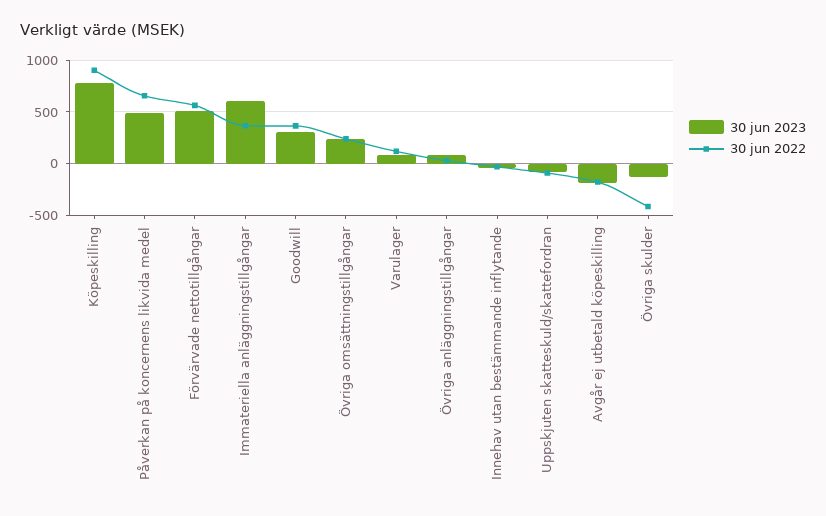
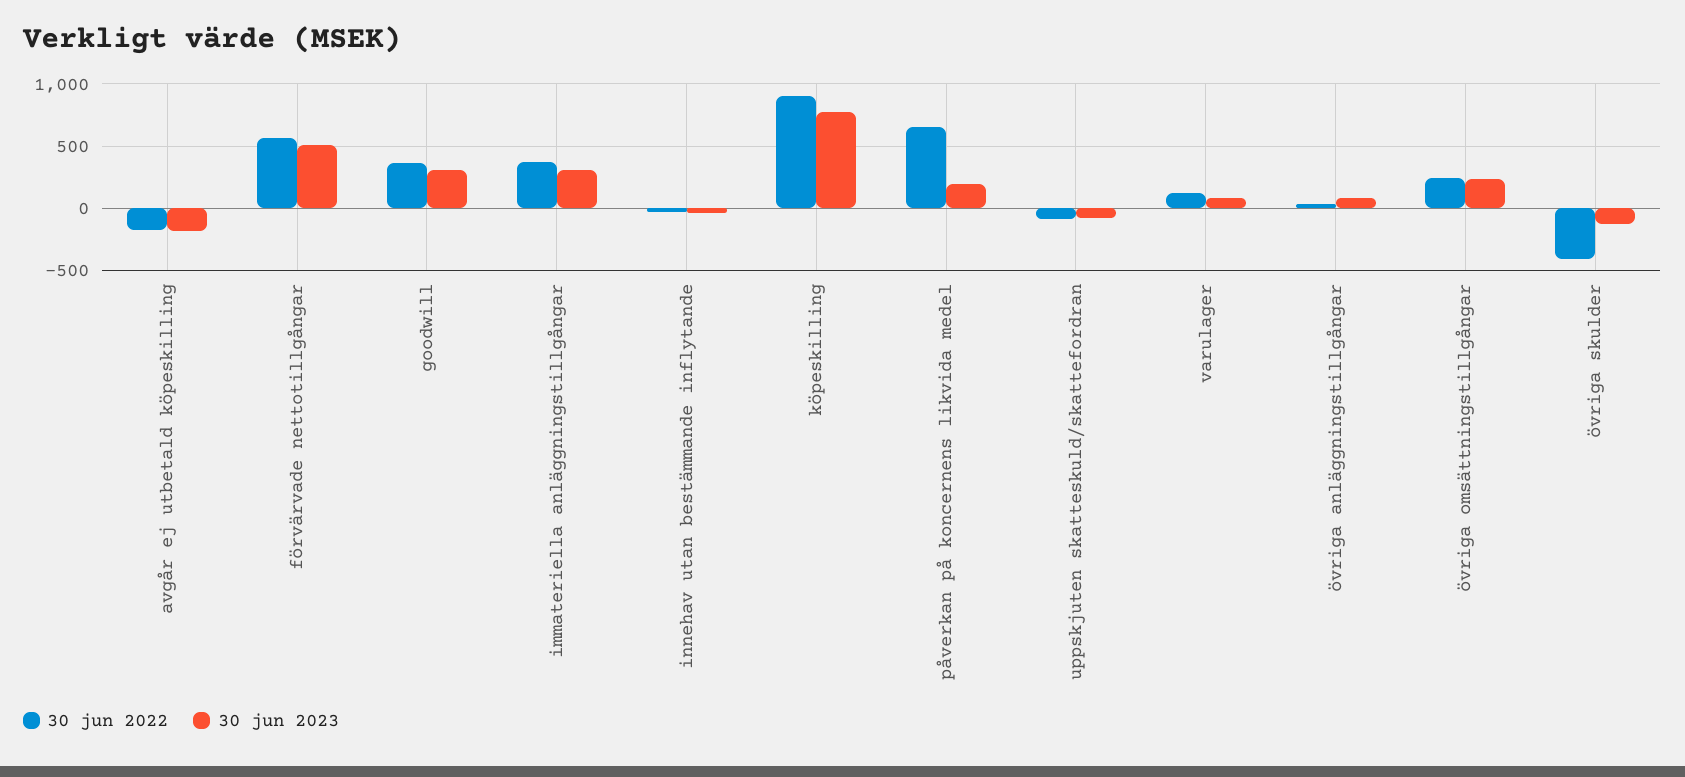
30 jun 2023, Påverkan på koncernens likvida medel: 500 -> 200
30 jun 2023, Immateriella anläggningstillgångar: 600 -> 300

